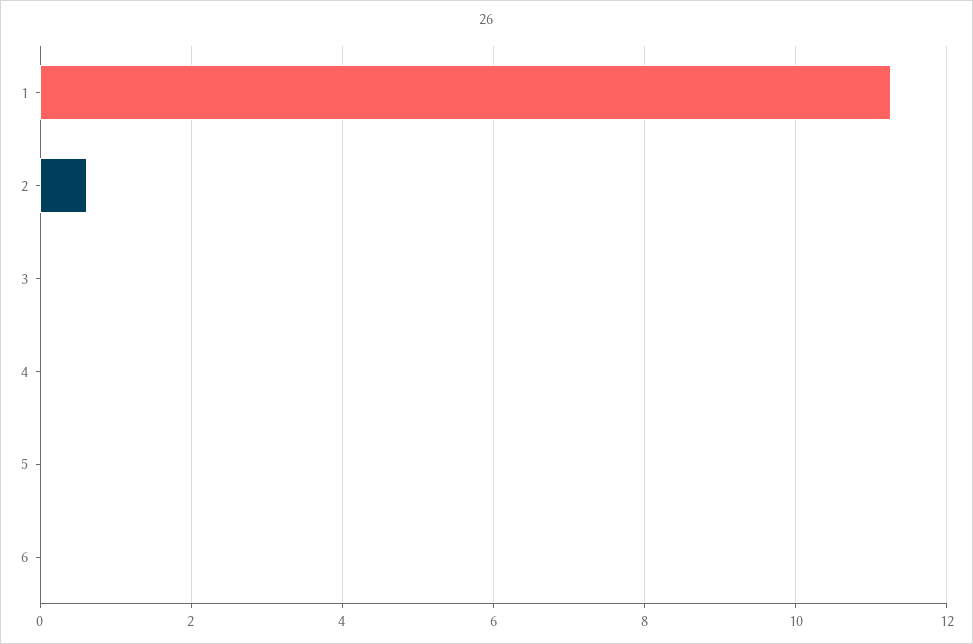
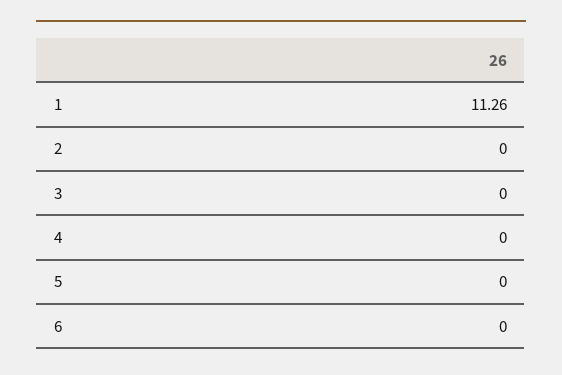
2: 0.6 -> 0

